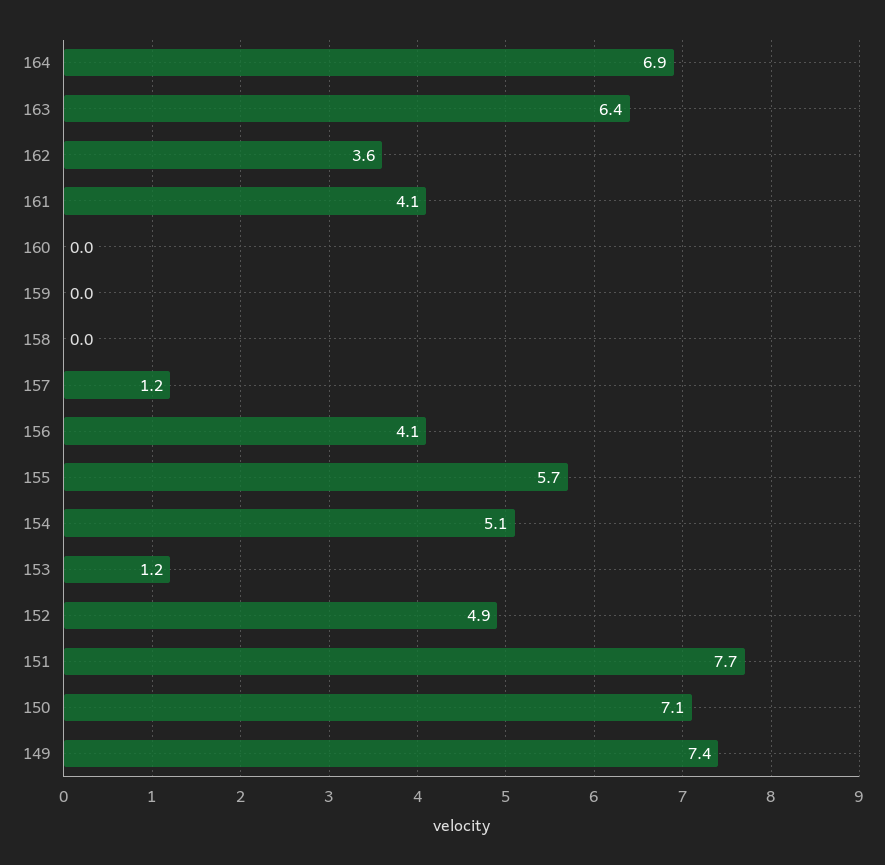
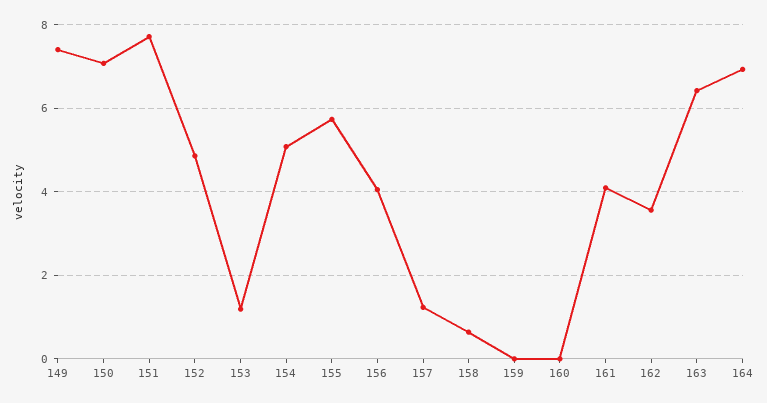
158: 0 -> 0.6

